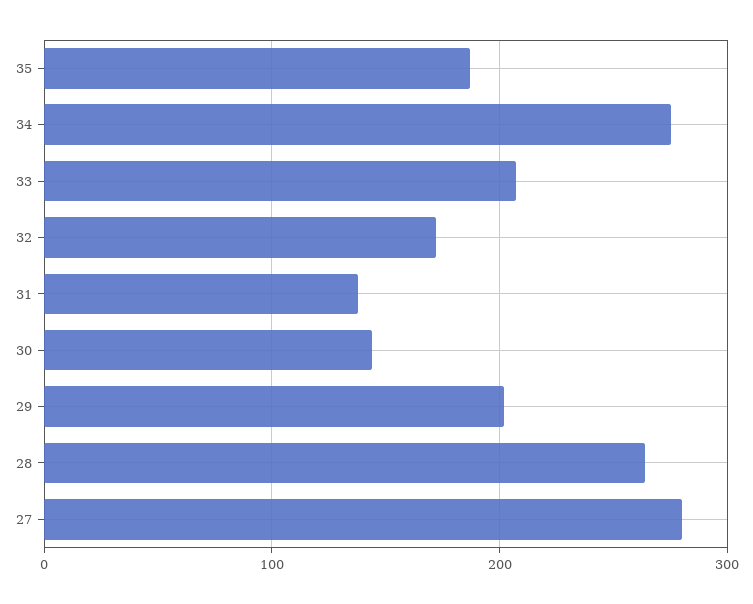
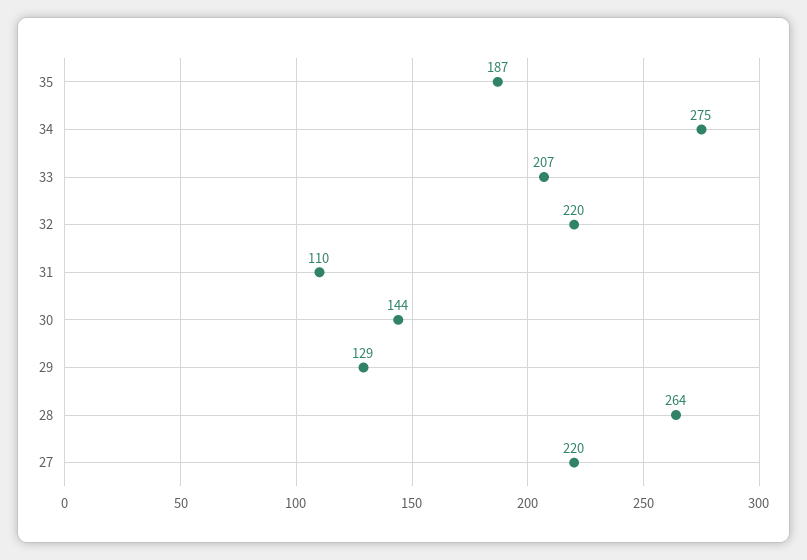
32: 170 -> 220
31: 140 -> 110
29: 200 -> 129
27: 280 -> 220

